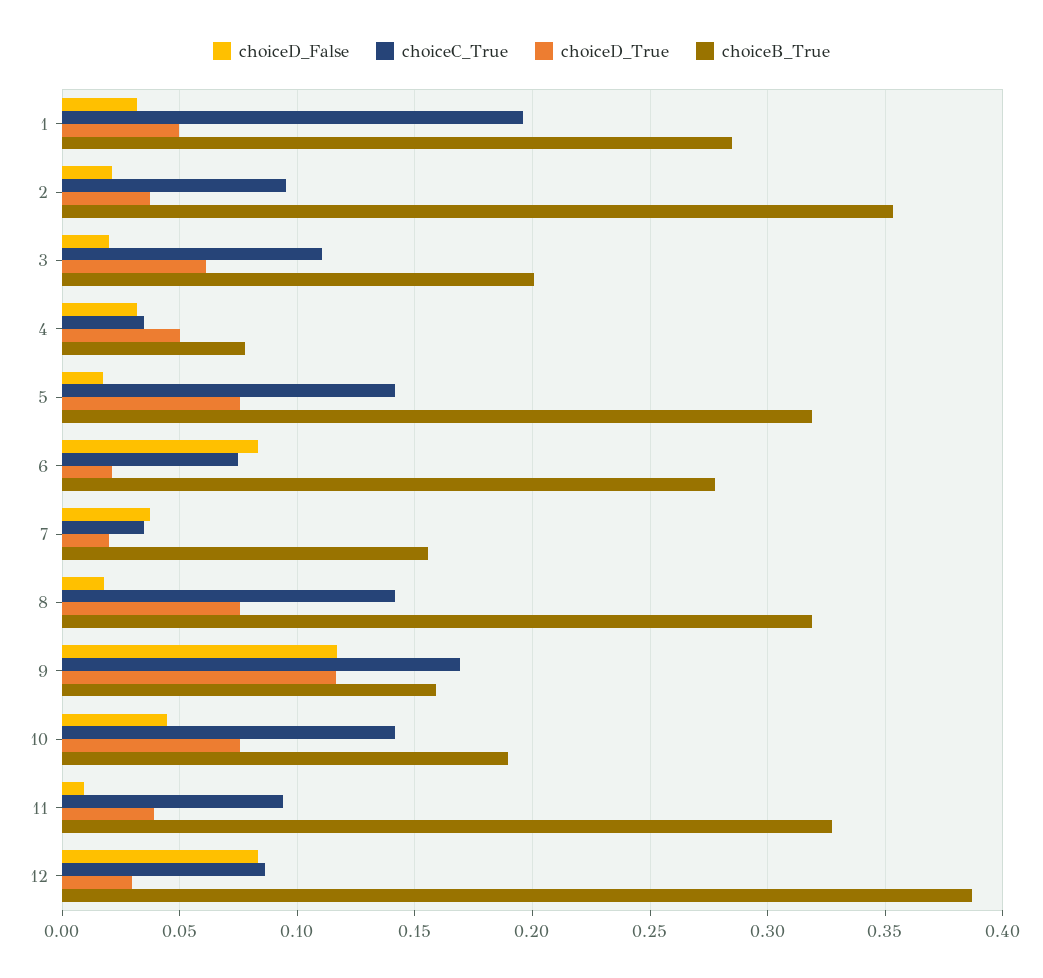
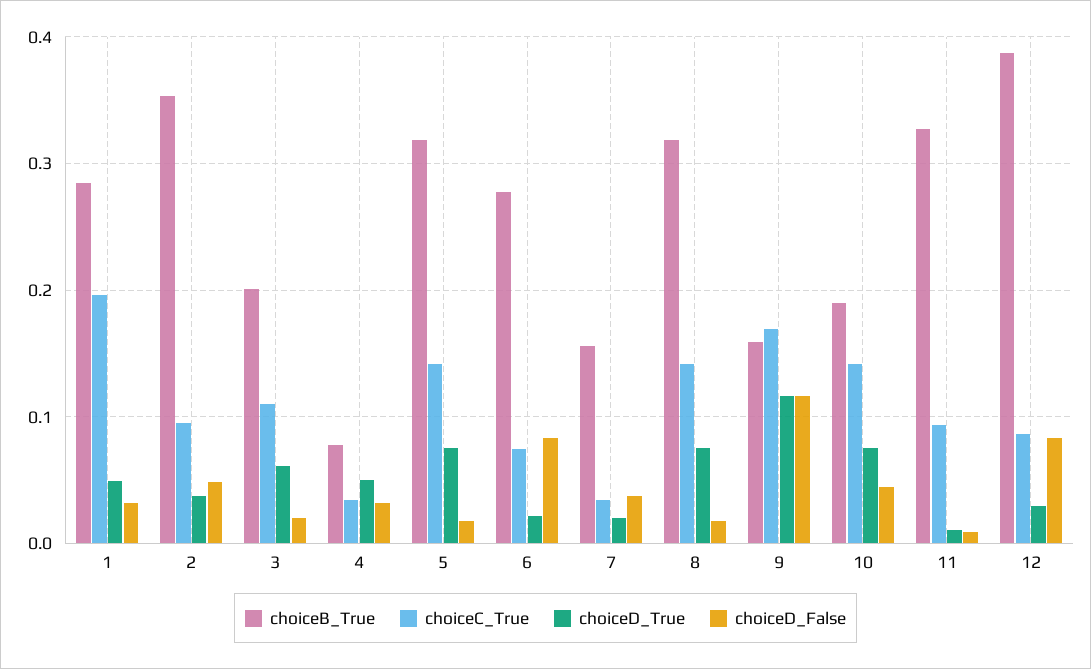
choiceD_False, 2: 0.02 -> 0.05
choiceD_True, 11: 0.04 -> 0.01

